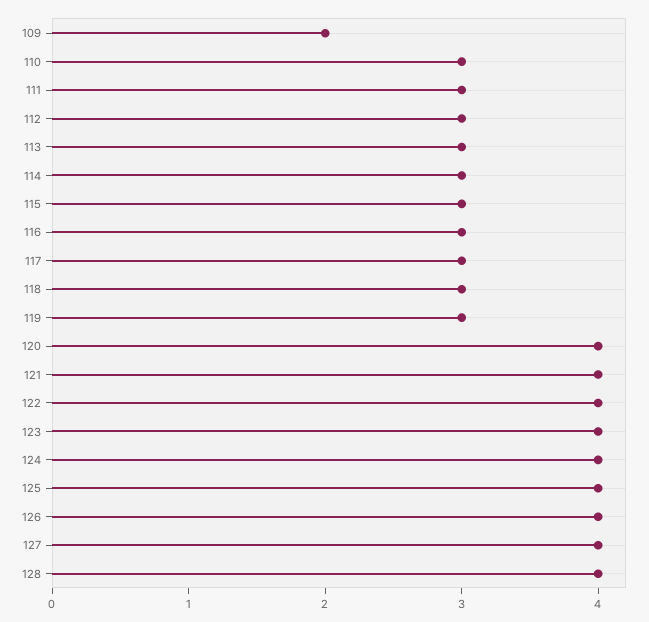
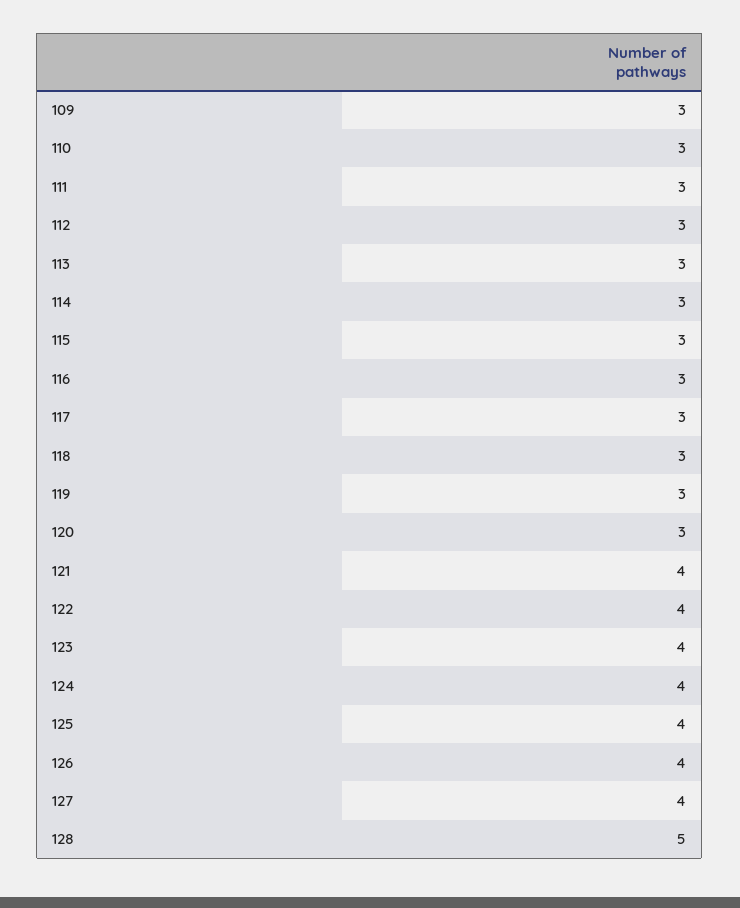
109: 2 -> 3
120: 4 -> 3
128: 4 -> 5

